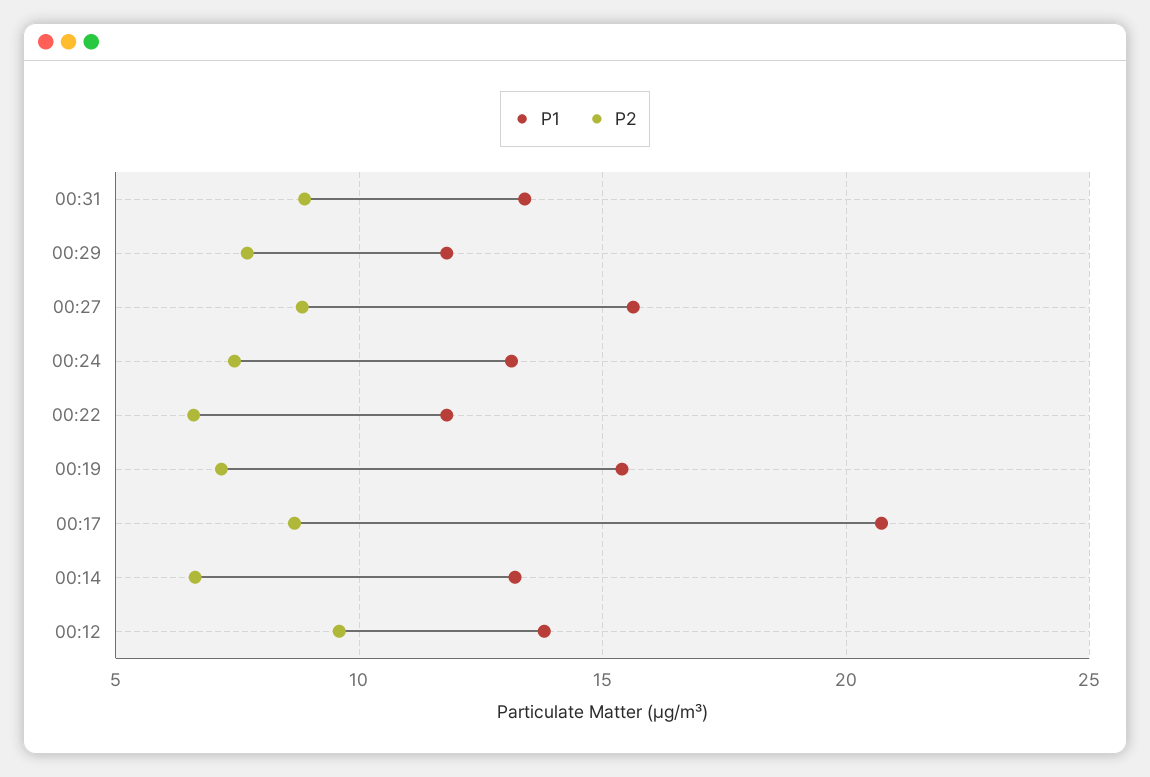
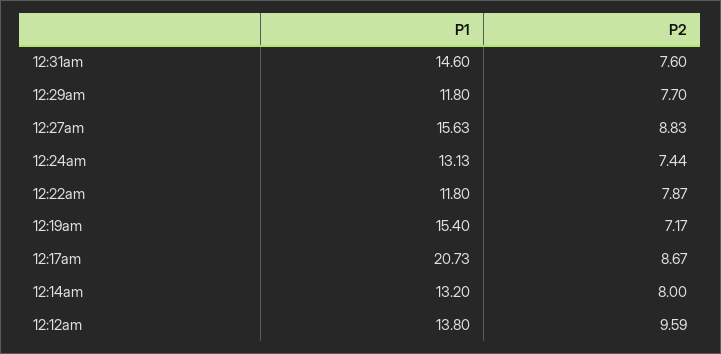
P1, 00:31: 13.5 -> 14.6
P2, 00:31: 9 -> 7.6
P2, 00:22: 6.5 -> 7.87
P2, 00:14: 6.5 -> 8

